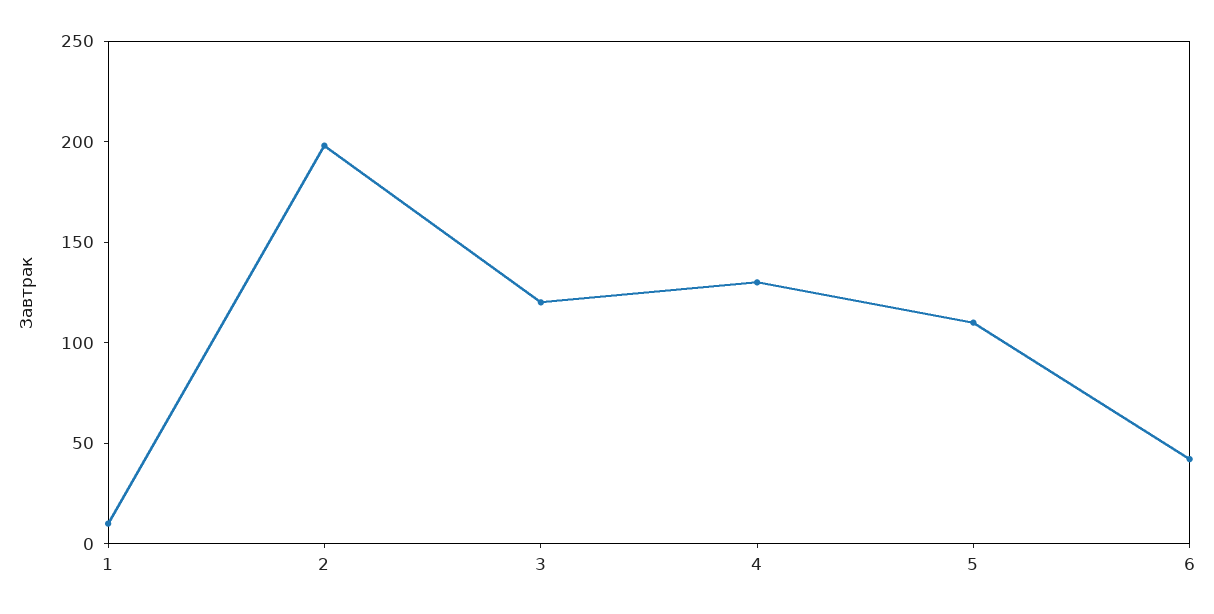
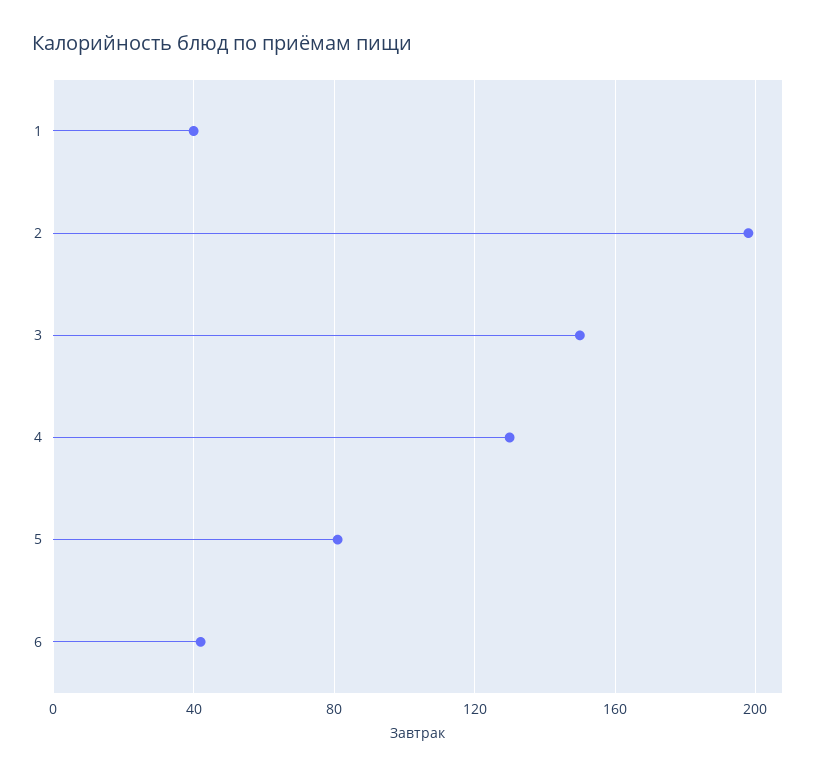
1: 10 -> 40
3: 120 -> 150
5: 110 -> 80

